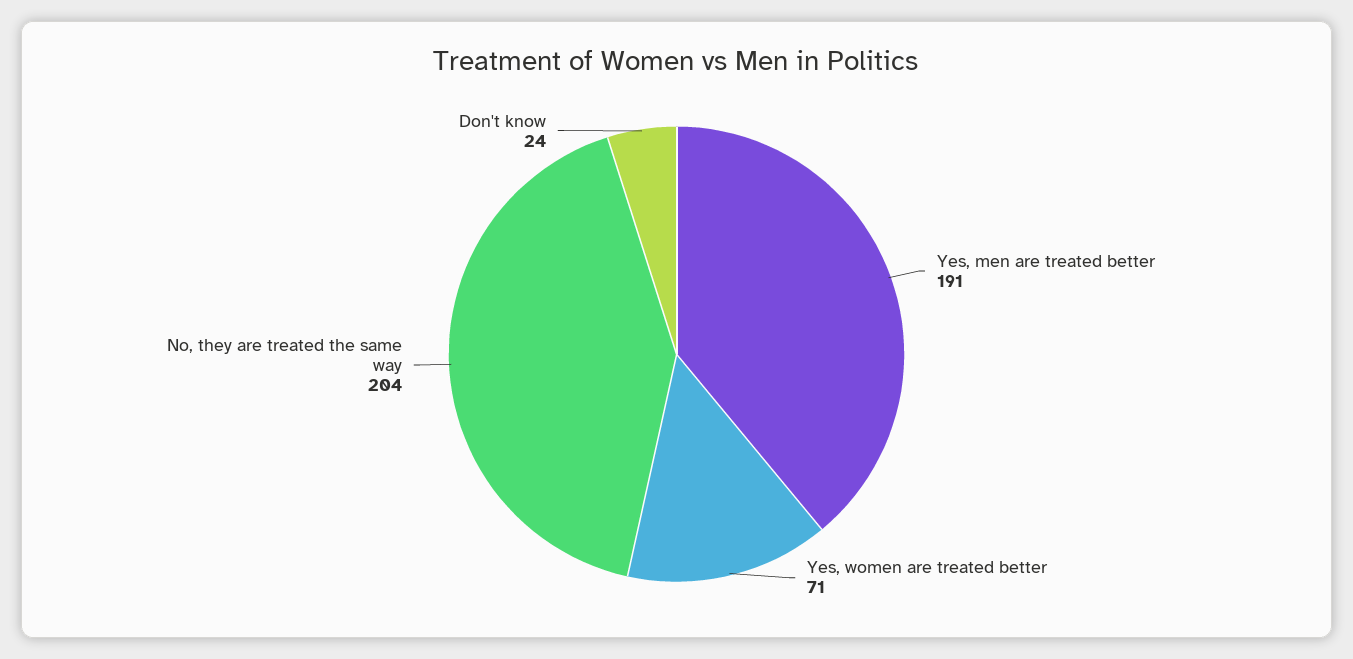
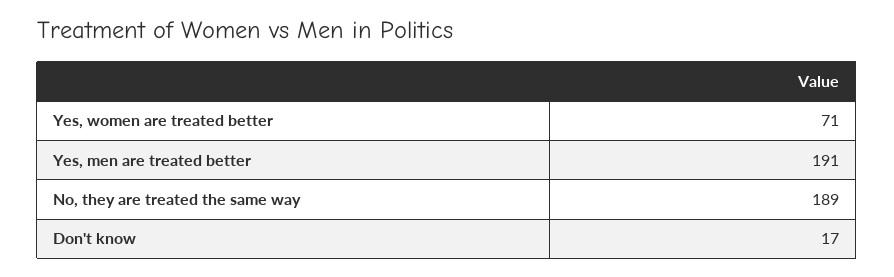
No, they are treated the same way: 204 -> 189
Don't know: 24 -> 17

